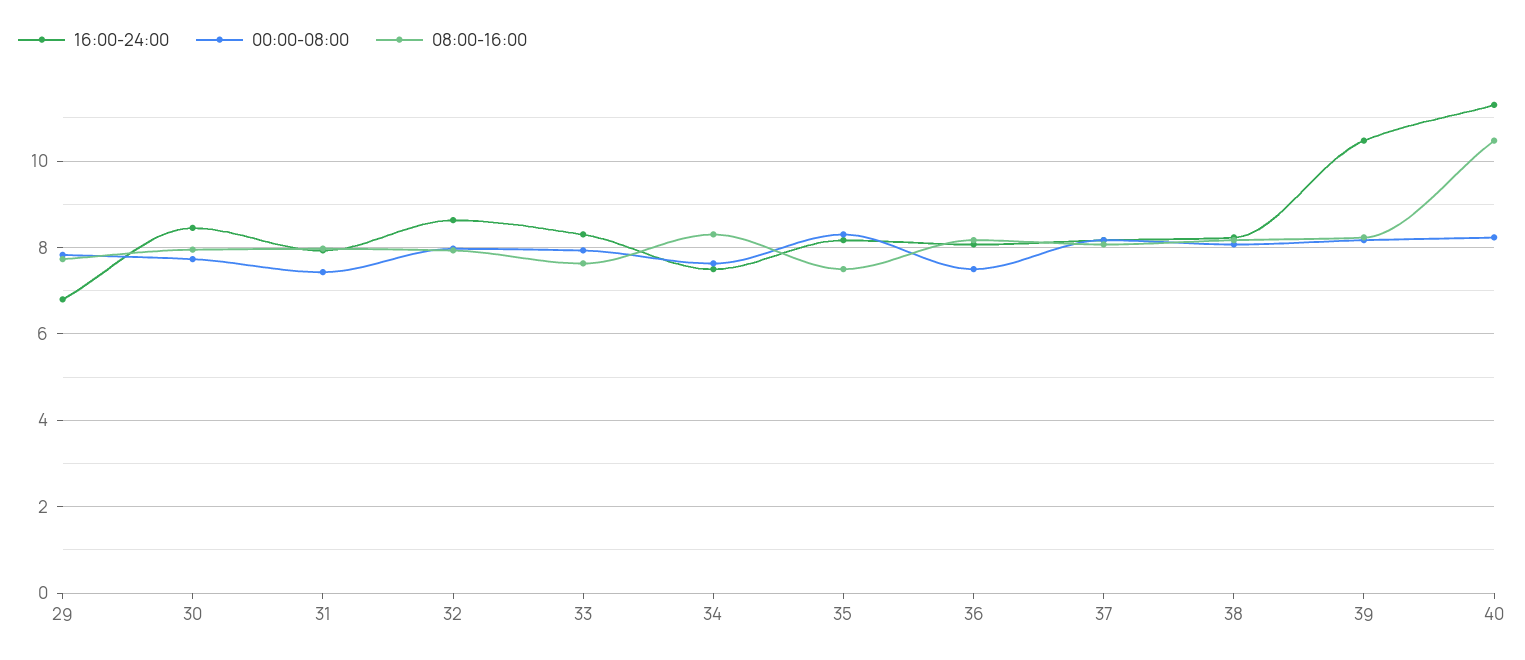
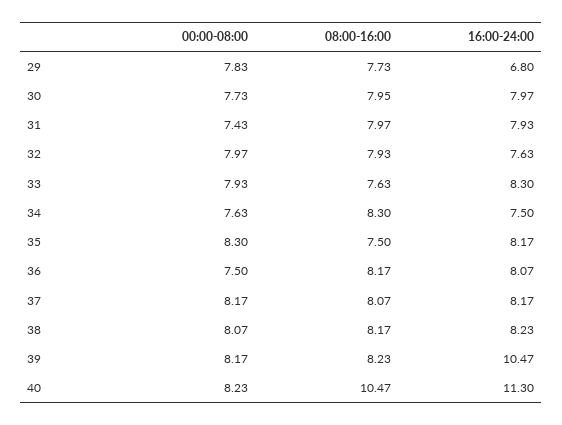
16:00-24:00, 30: 8.4 -> 7.97
16:00-24:00, 32: 8.6 -> 7.63

